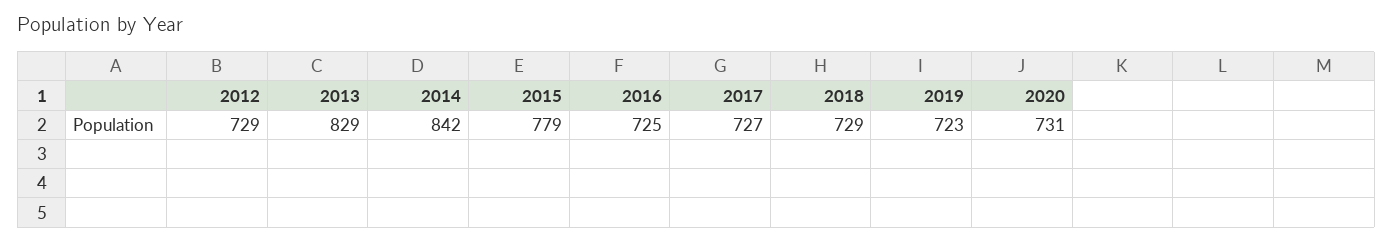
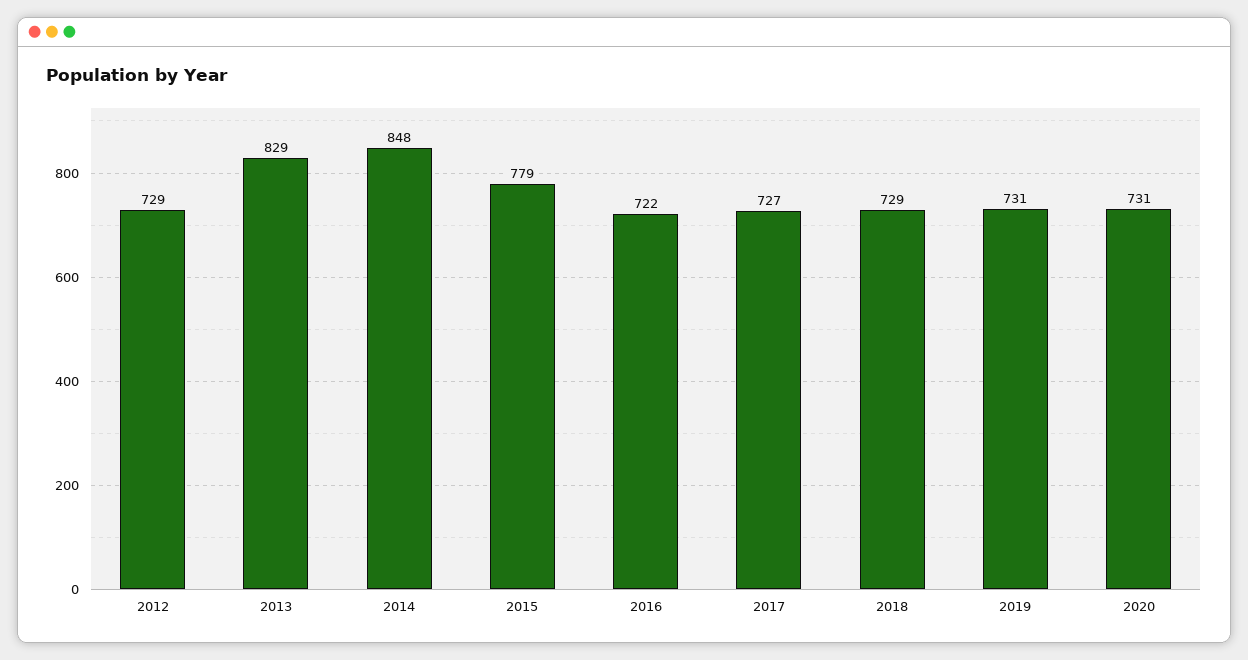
2014: 842 -> 848
2016: 725 -> 722
2019: 723 -> 731

